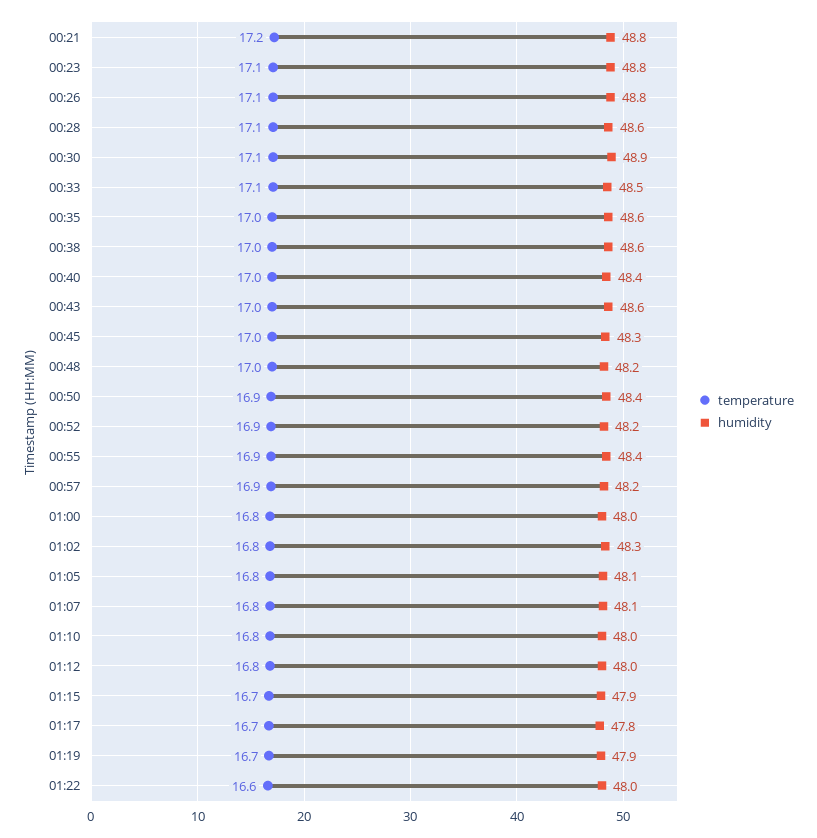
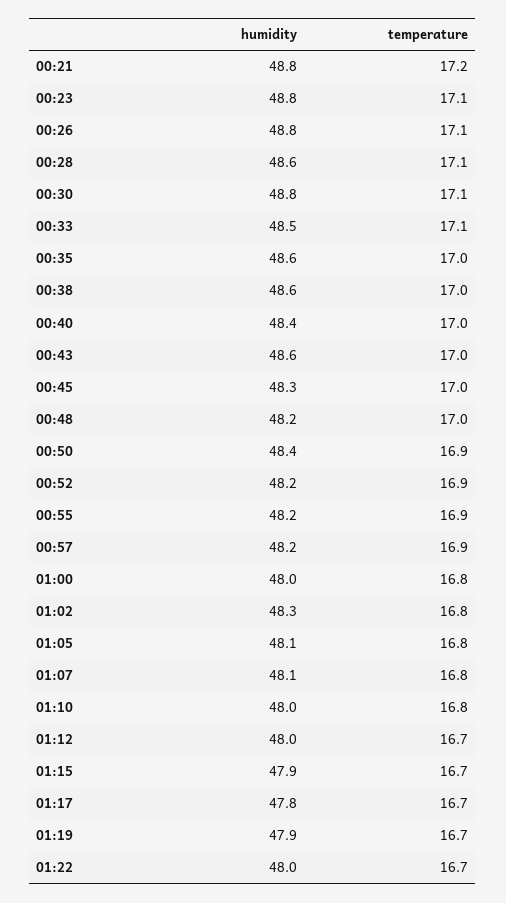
humidity, 00:30: 48.9 -> 48.8
humidity, 00:55: 48.4 -> 48.2
temperature, 01:12: 16.8 -> 16.7
temperature, 01:22: 16.6 -> 16.7

